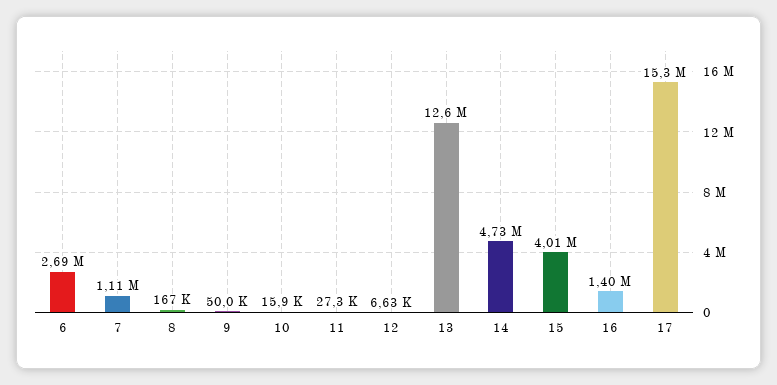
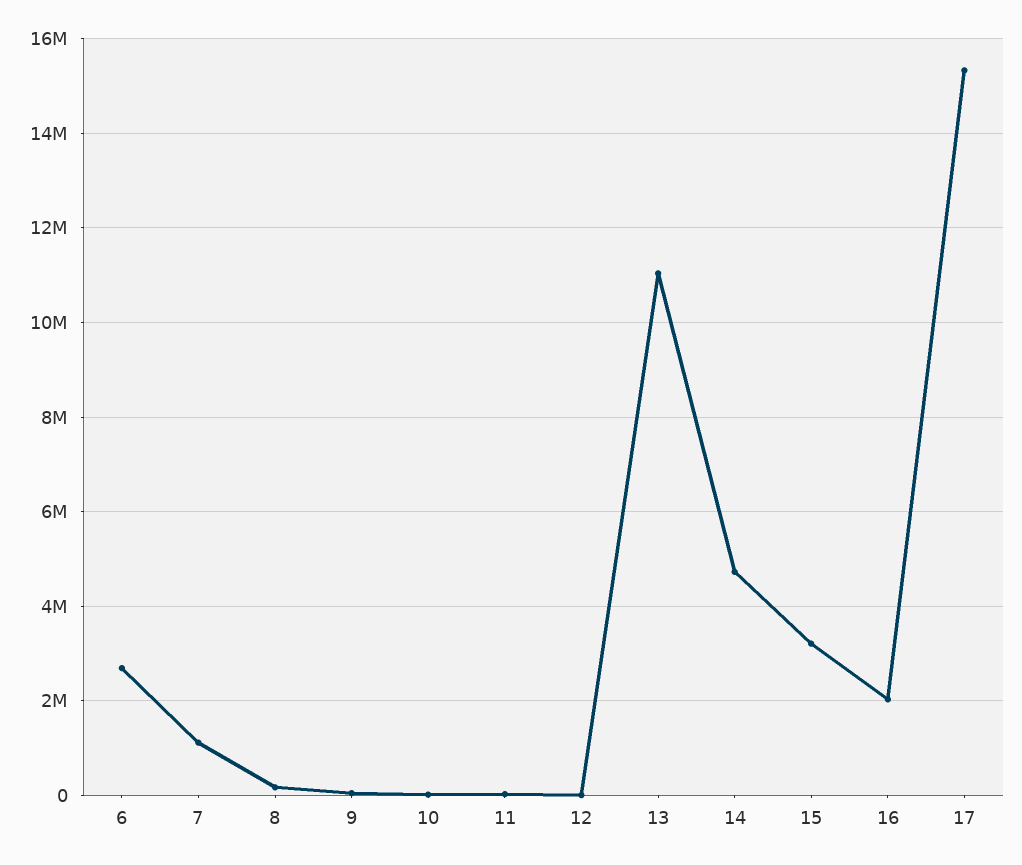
13: 12600000 -> 11000000
15: 4010000 -> 3200000
16: 1400000 -> 2000000

